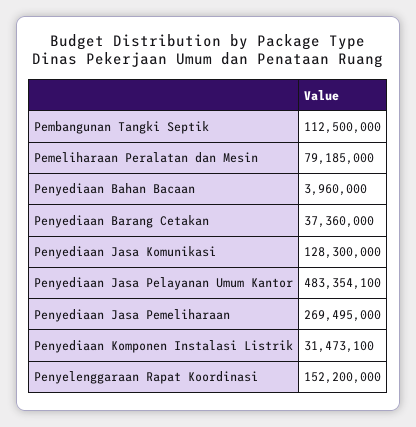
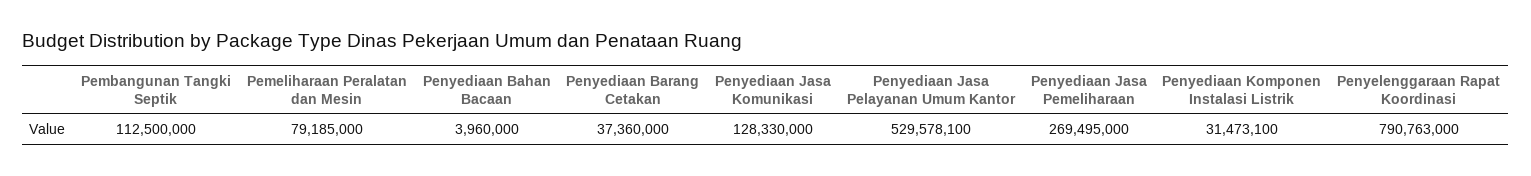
Penyediaan Jasa Komunikasi: 128300000 -> 128330000
Penyediaan Jasa Pelayanan Umum Kantor: 483354100 -> 529578100
Penyelenggaraan Rapat Koordinasi: 152200000 -> 790763000

